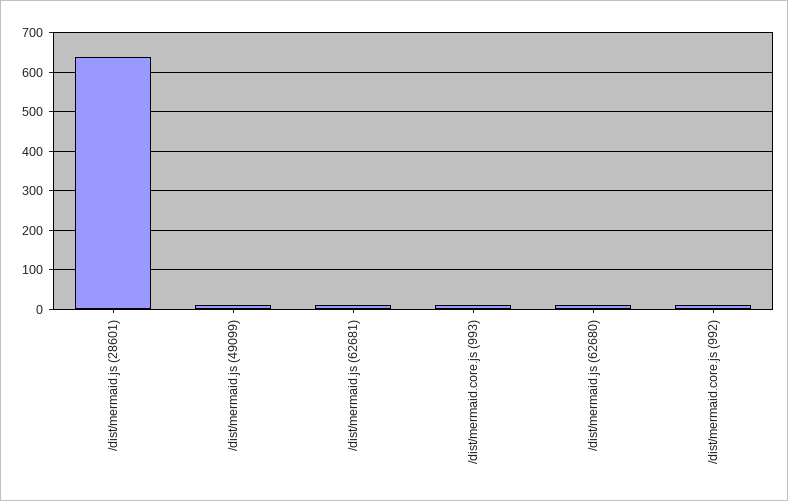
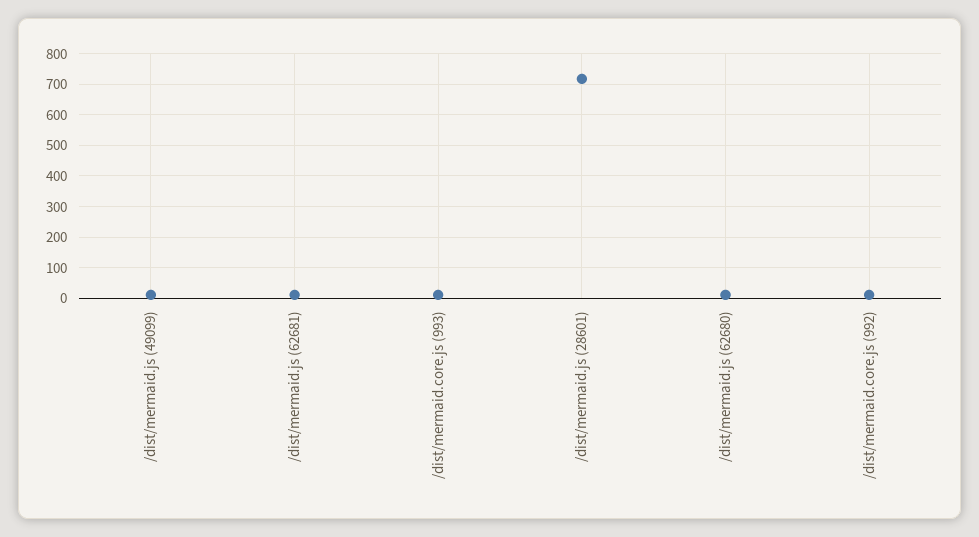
/dist/mermaid.js (28601): 640 -> 720

